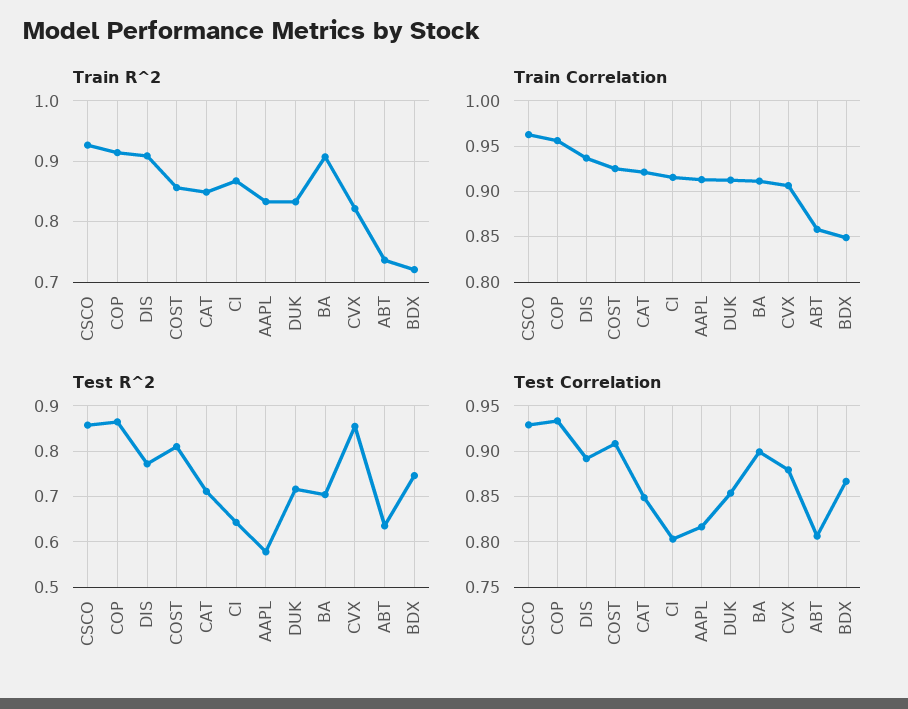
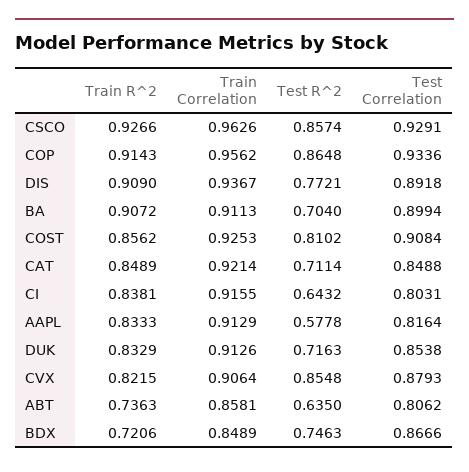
Train R^2, CI: 0.87 -> 0.8381

